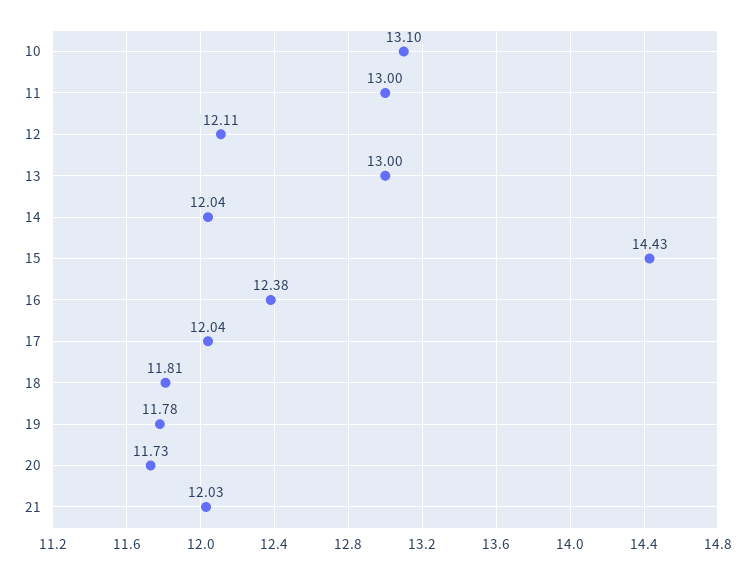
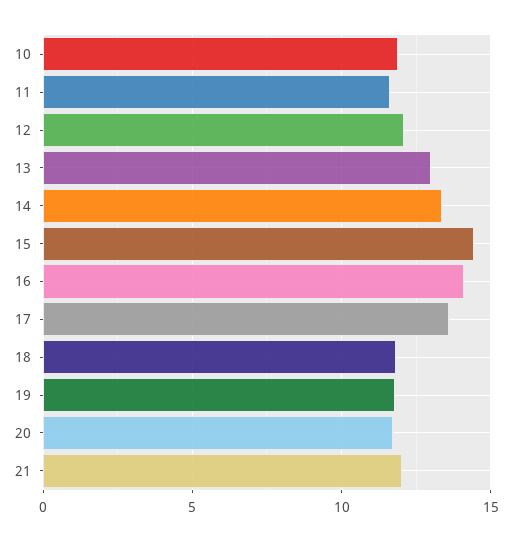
10: 13.1 -> 12
11: 13 -> 11.5
14: 12.04 -> 13.5
16: 12.38 -> 14
17: 12.04 -> 13.5

